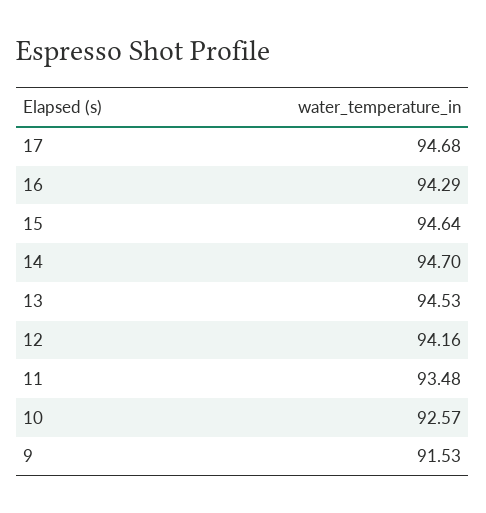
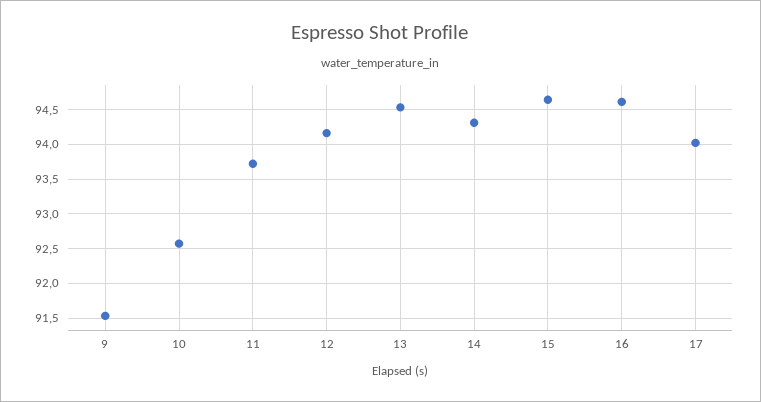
17: 94.68 -> 94
16: 94.29 -> 94.6
14: 94.7 -> 94.3
11: 93.48 -> 93.7

